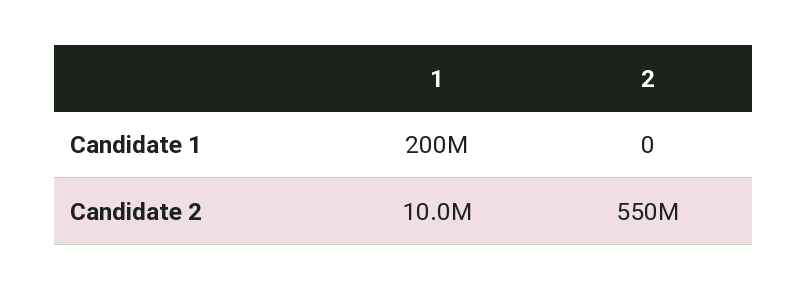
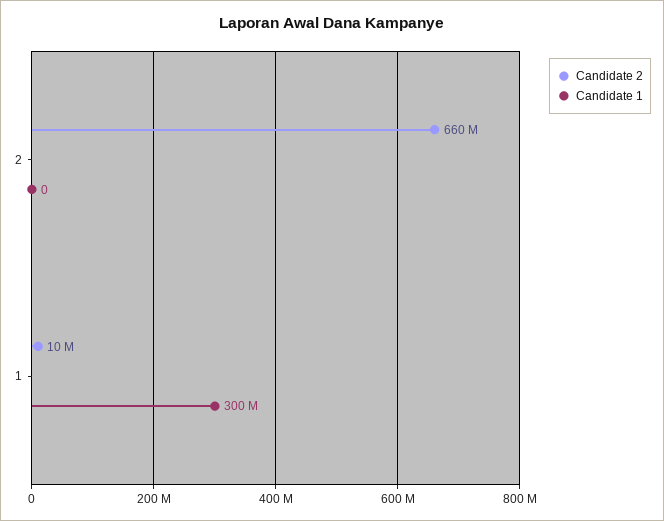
Candidate 1, 1: 200000000 -> 300000000
Candidate 2, 2: 550000000 -> 660000000

